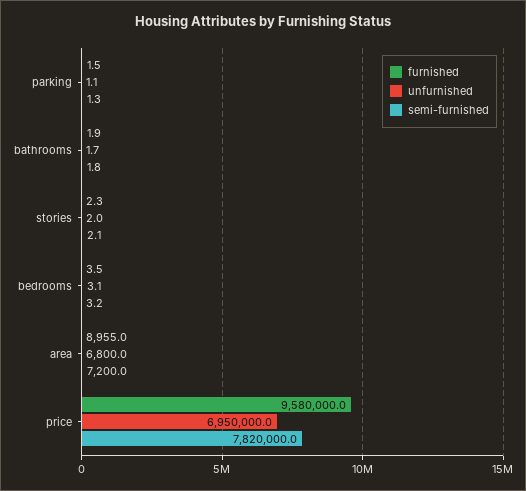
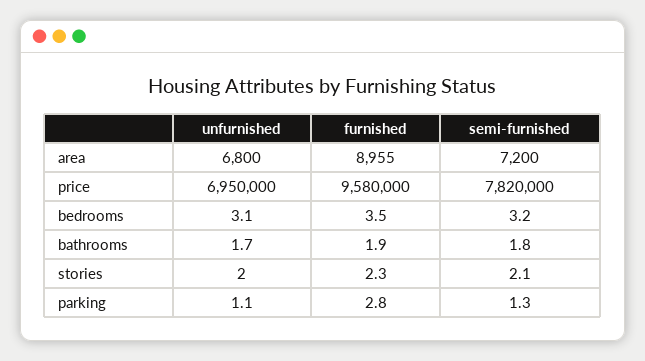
furnished, parking: 1.5 -> 2.8

